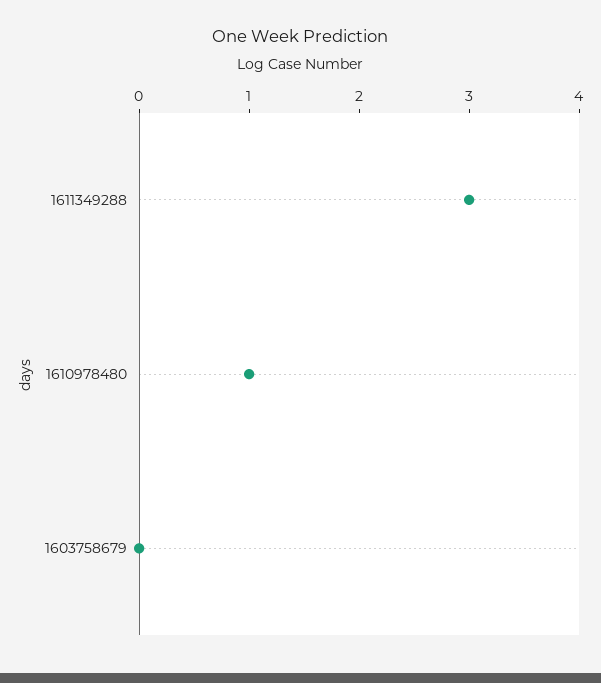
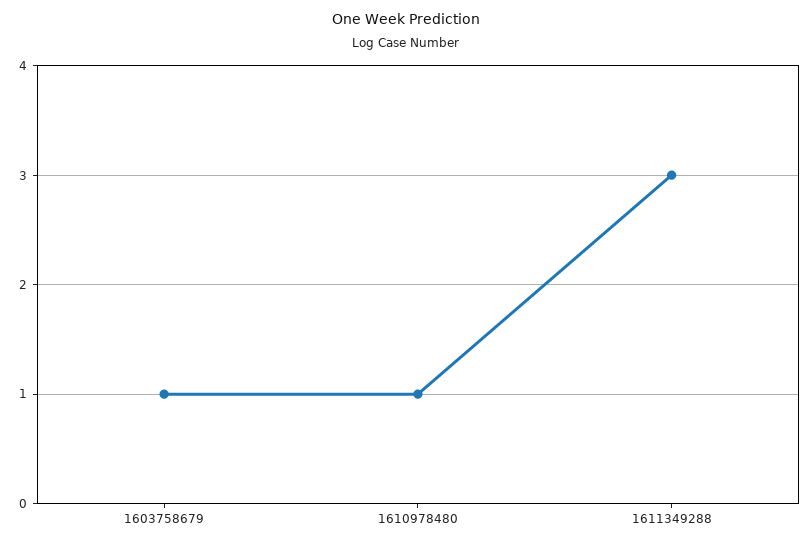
1603758679: 0 -> 1

